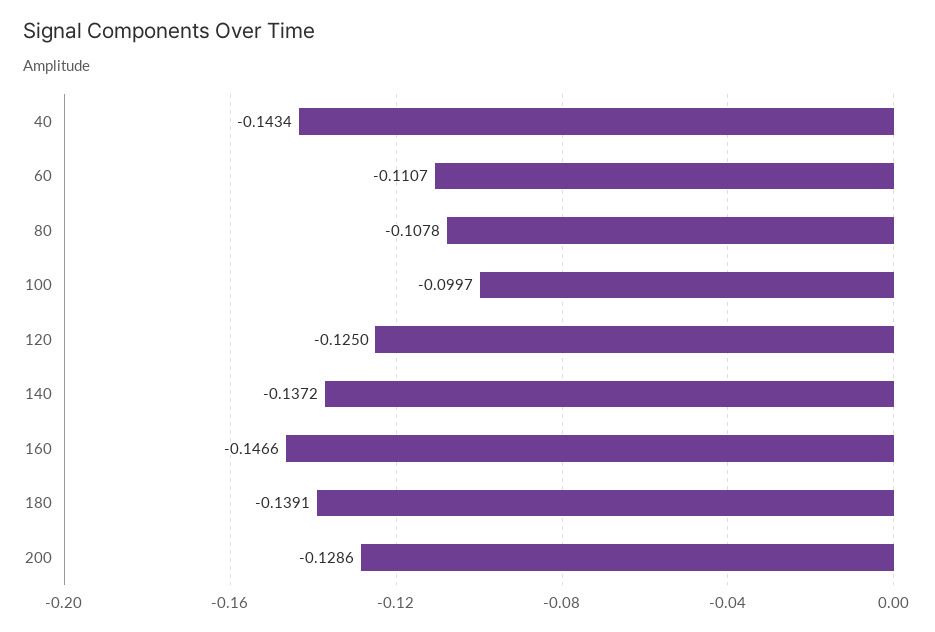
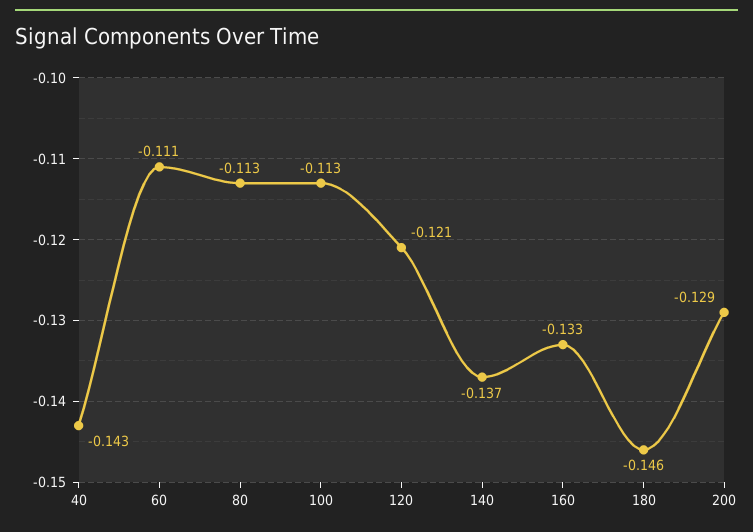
80: -0.1078 -> -0.113
100: -0.0997 -> -0.113
120: -0.125 -> -0.121
160: -0.1466 -> -0.133
180: -0.1391 -> -0.146

